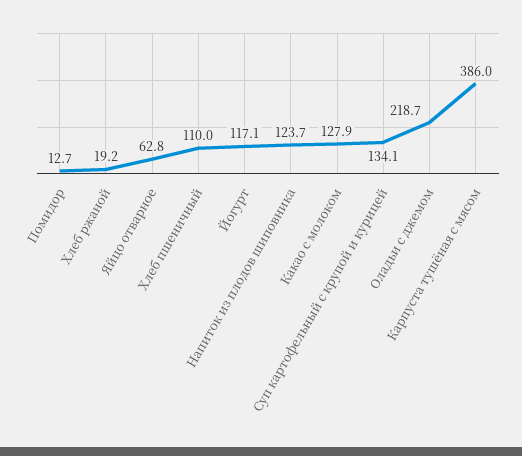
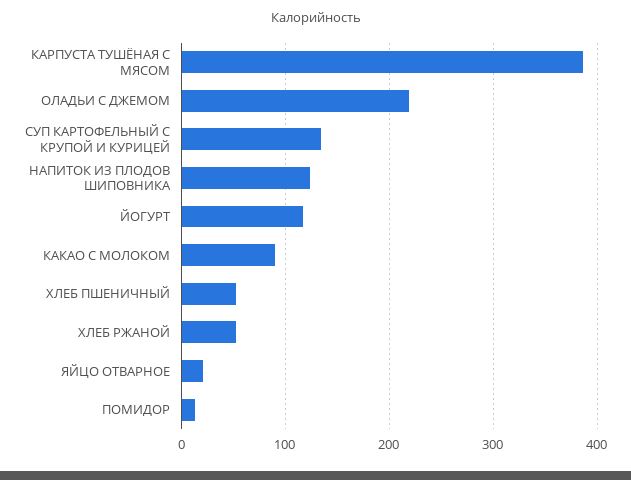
Хлеб ржаной: 19.2 -> 50
Яйцо отварное: 62.8 -> 20
Хлеб пшеничный: 110 -> 50
Какао с молоком: 127.9 -> 90

